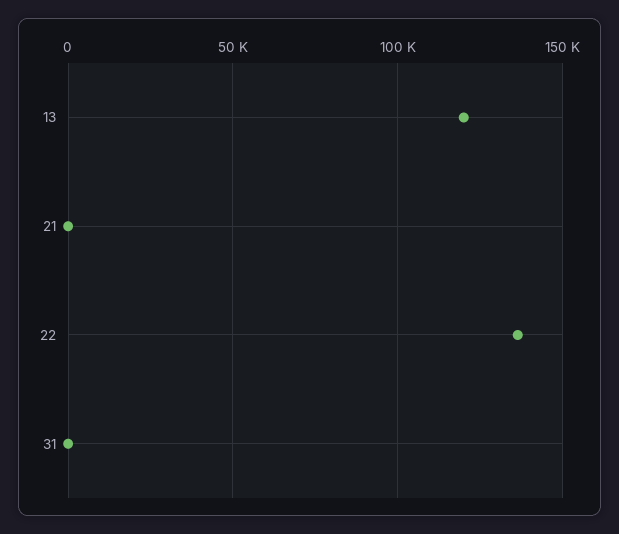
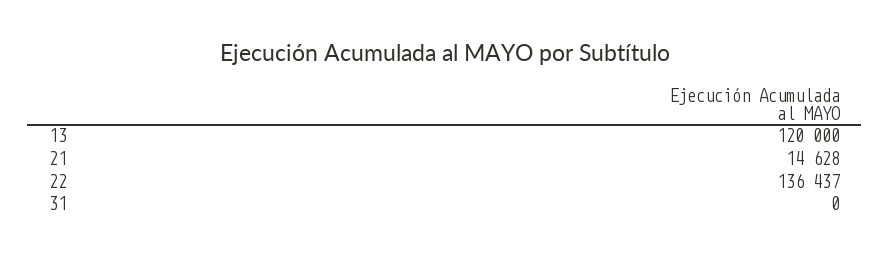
21: 0 -> 14628

